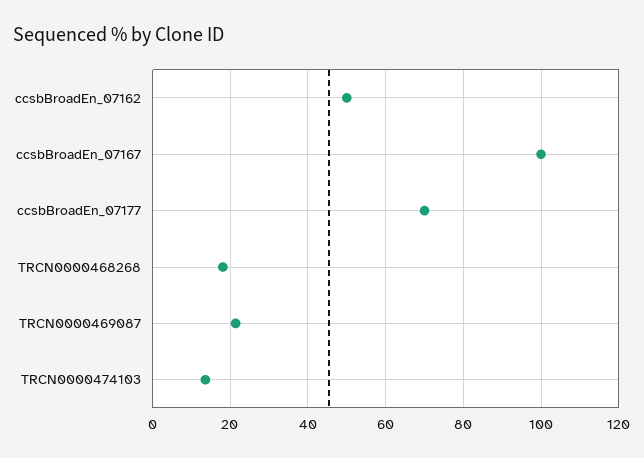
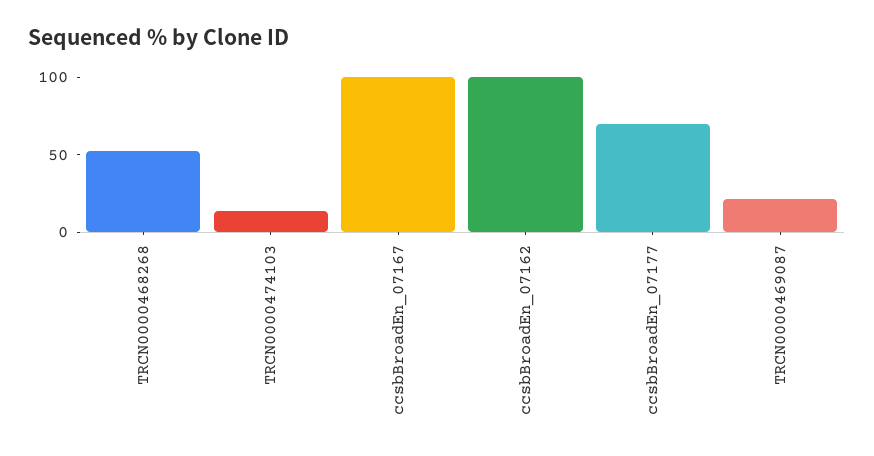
ccsbBroadEn_07162: 50 -> 100
TRCN0000468268: 18 -> 50

